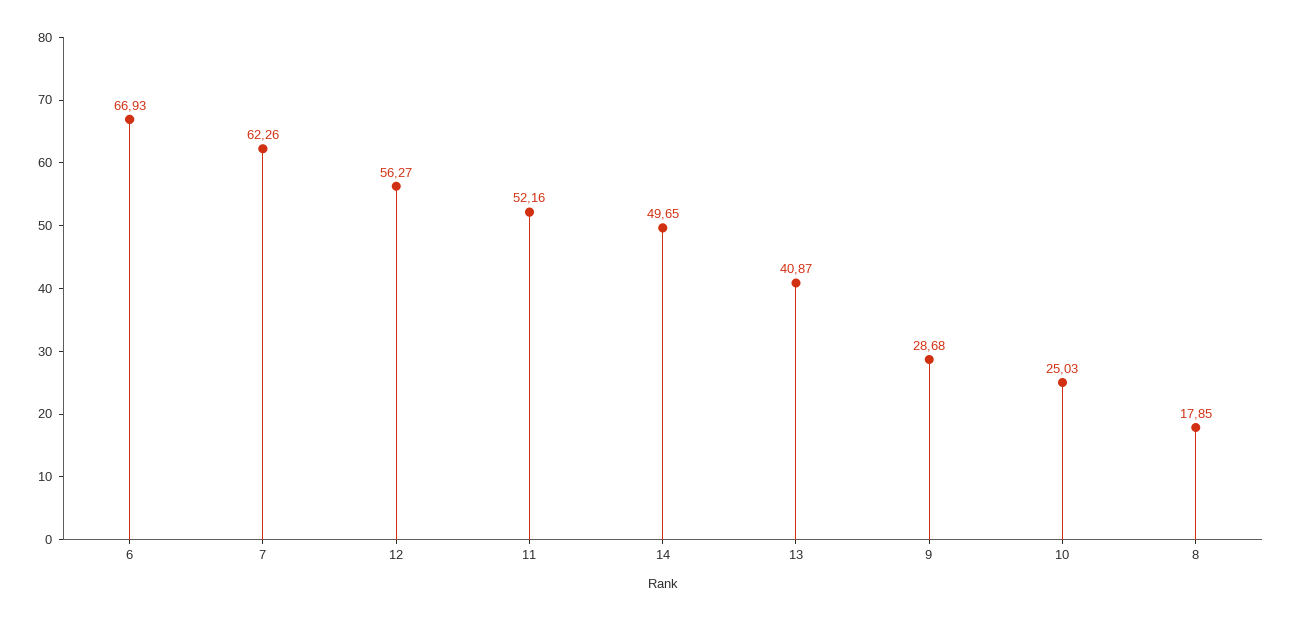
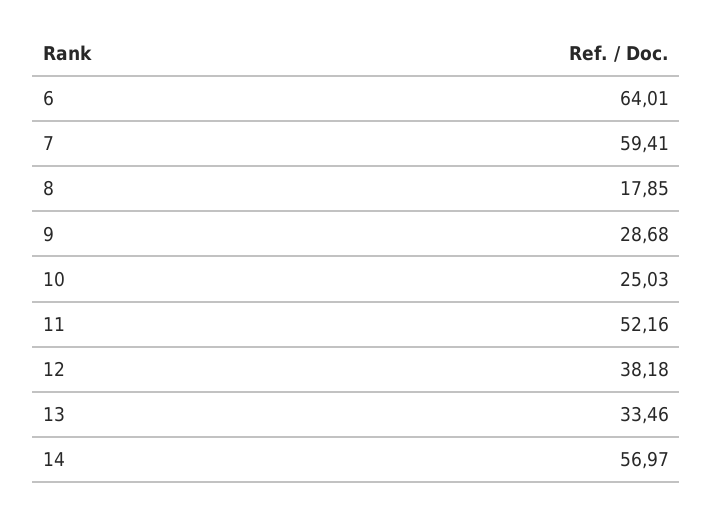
6: 66.93 -> 64.01
7: 62.26 -> 59.41
12: 56.27 -> 38.18
14: 49.65 -> 56.97
13: 40.87 -> 33.46

